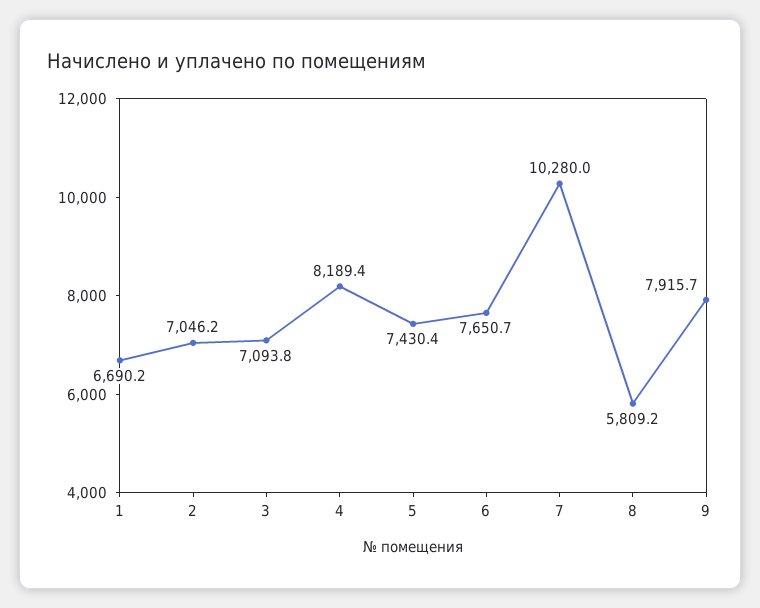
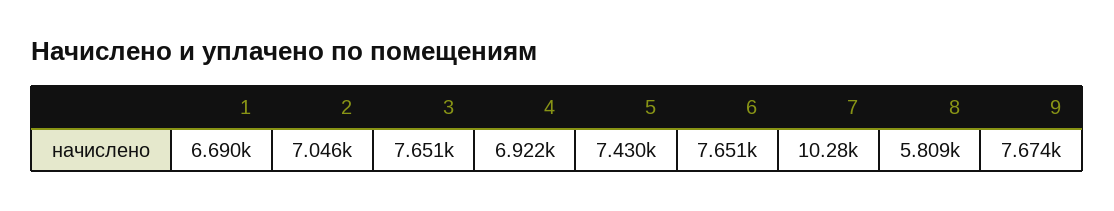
3: 7093.8 -> 7651
4: 8189.4 -> 6922
9: 7915.7 -> 7674

